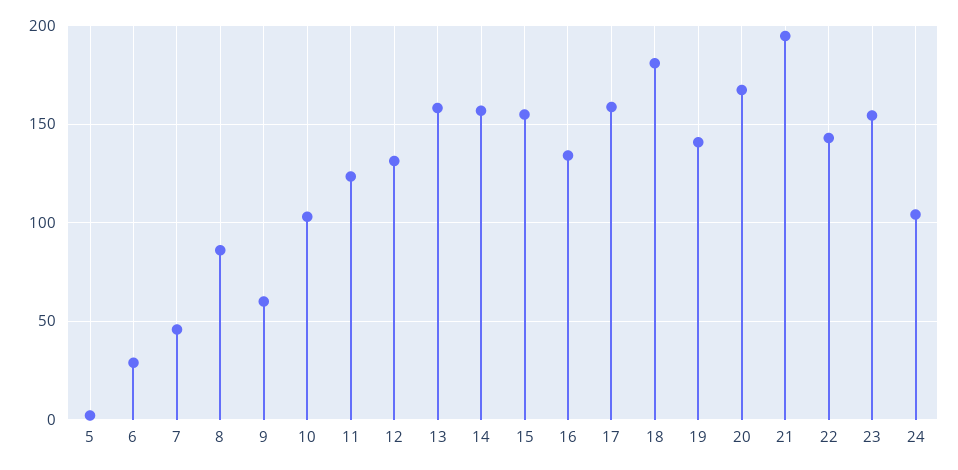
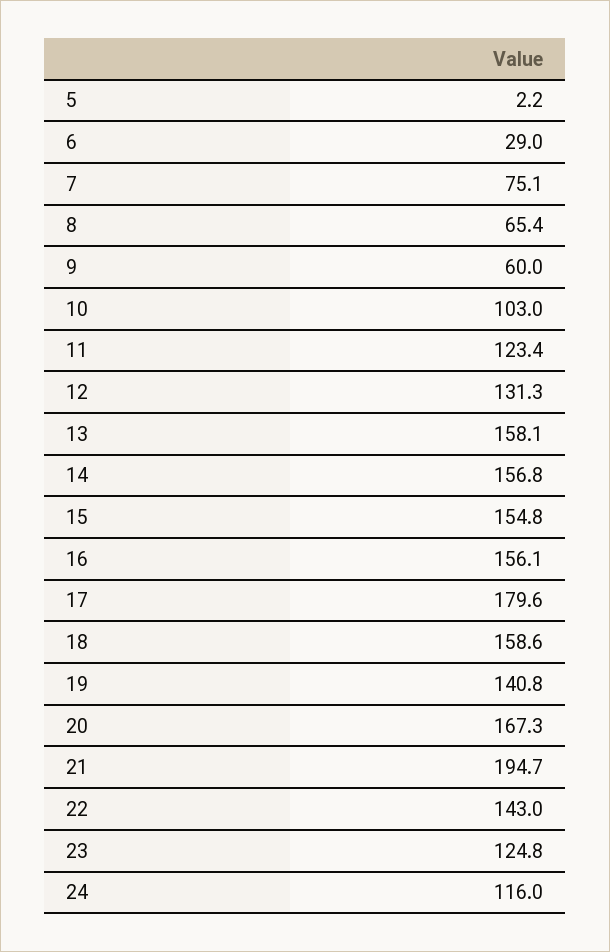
7: 45 -> 75.1
8: 85 -> 65.4
16: 135 -> 156.1
17: 160 -> 179.6
18: 180 -> 158.6
23: 155 -> 124.8
24: 105 -> 116

